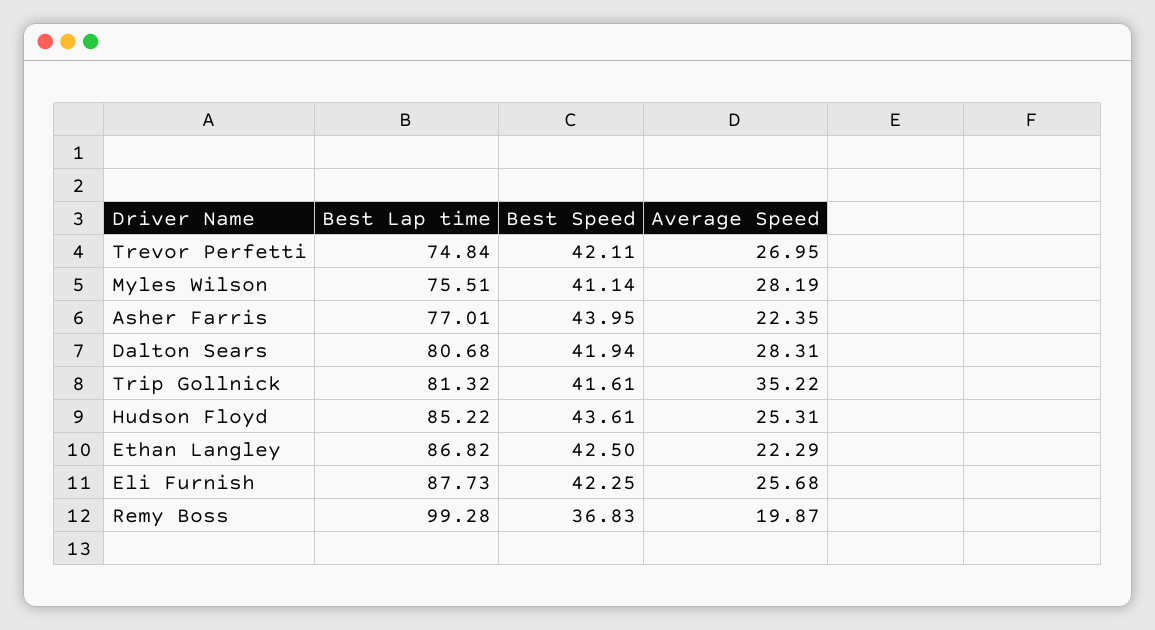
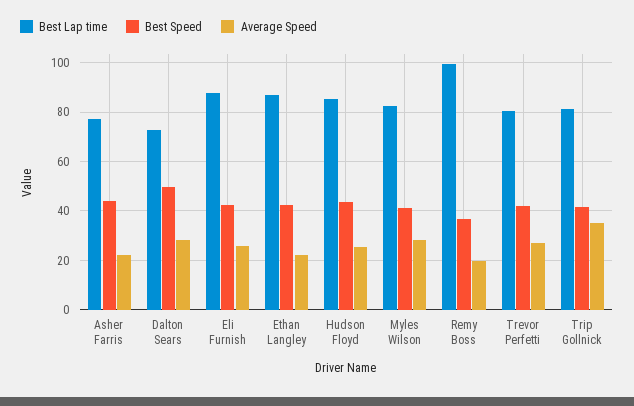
Best Lap time, Trevor Perfetti: 74.84 -> 80
Best Lap time, Myles Wilson: 75.51 -> 82.5
Best Lap time, Dalton Sears: 80.68 -> 72.5
Best Speed, Dalton Sears: 41.94 -> 50

